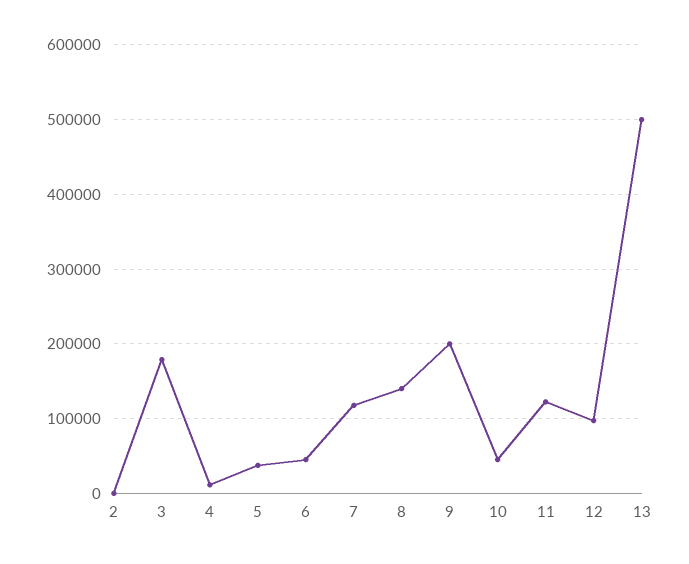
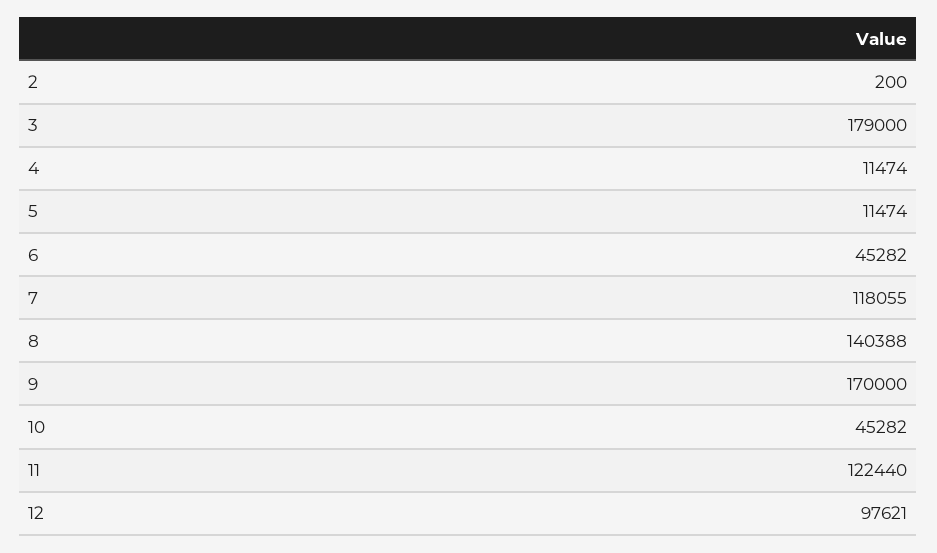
5: 40000 -> 11474
9: 200000 -> 170000
13: 500000 -> none

